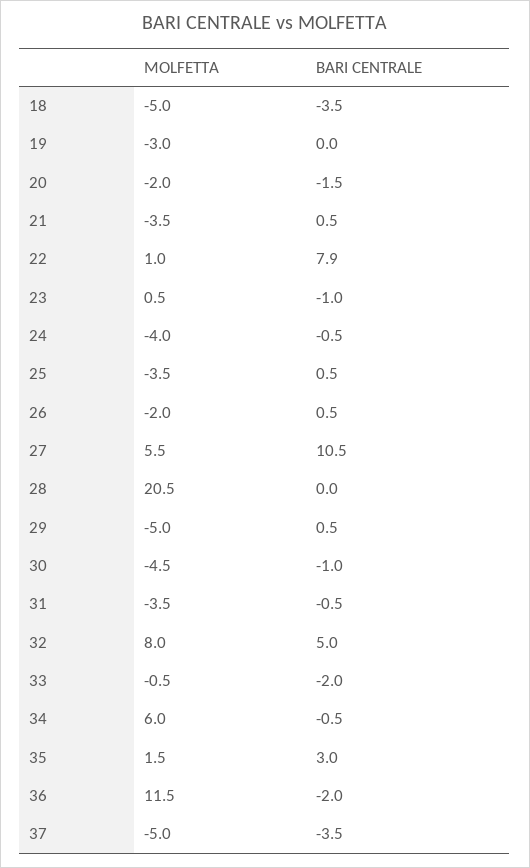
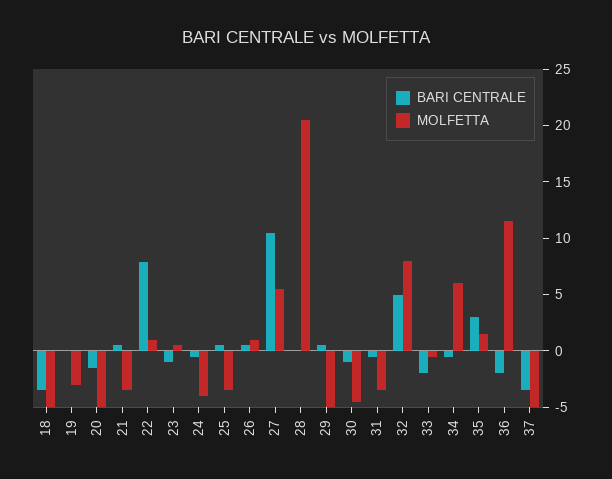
MOLFETTA, 20: -2 -> -5
MOLFETTA, 26: -2 -> 1

